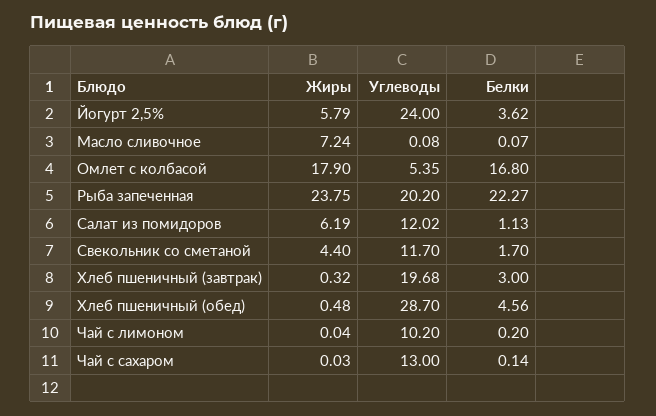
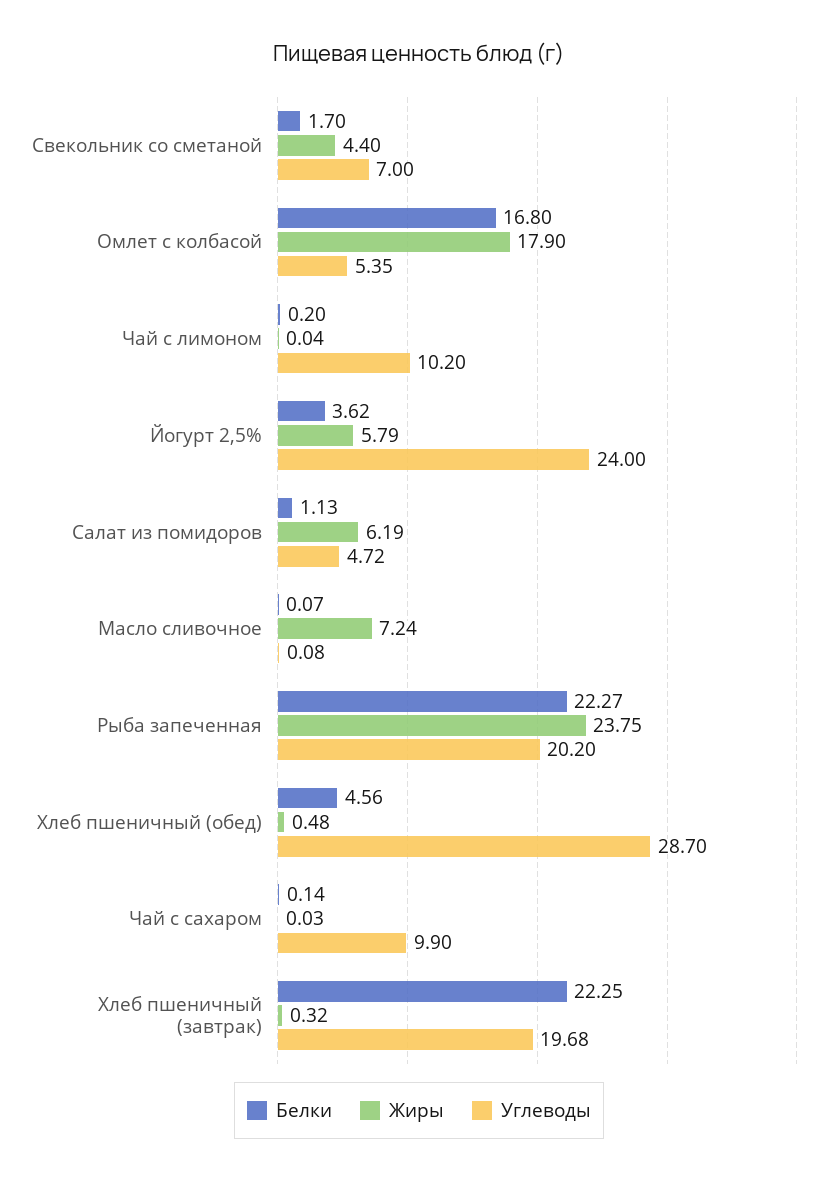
Углеводы, Салат из помидоров: 12.02 -> 4.72
Углеводы, Свекольник со сметаной: 11.7 -> 7
Белки, Хлеб пшеничный (завтрак): 3 -> 22.25
Углеводы, Чай с сахаром: 13 -> 9.9

